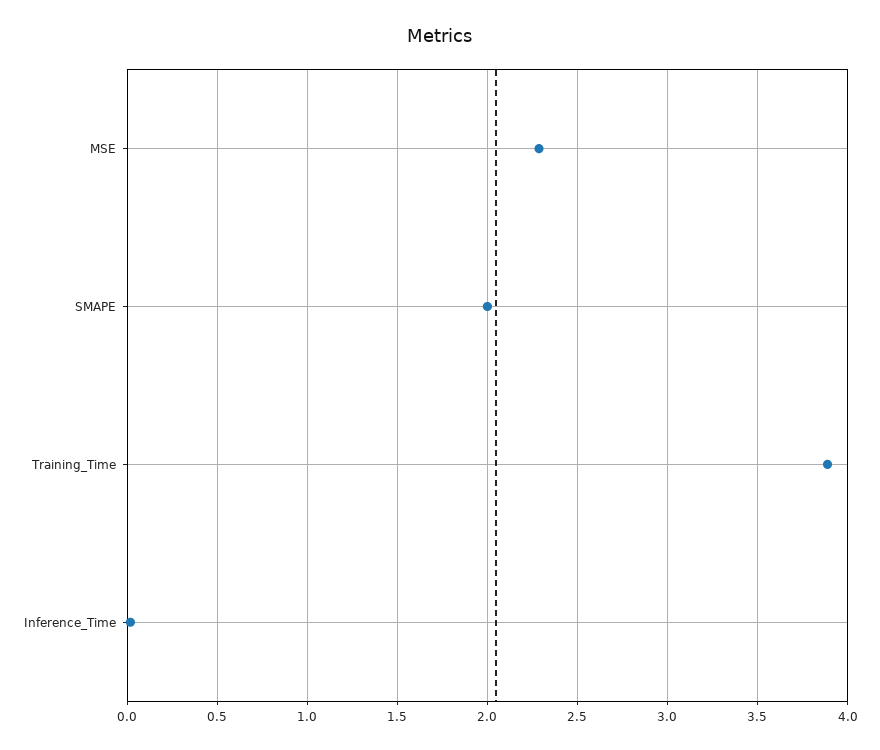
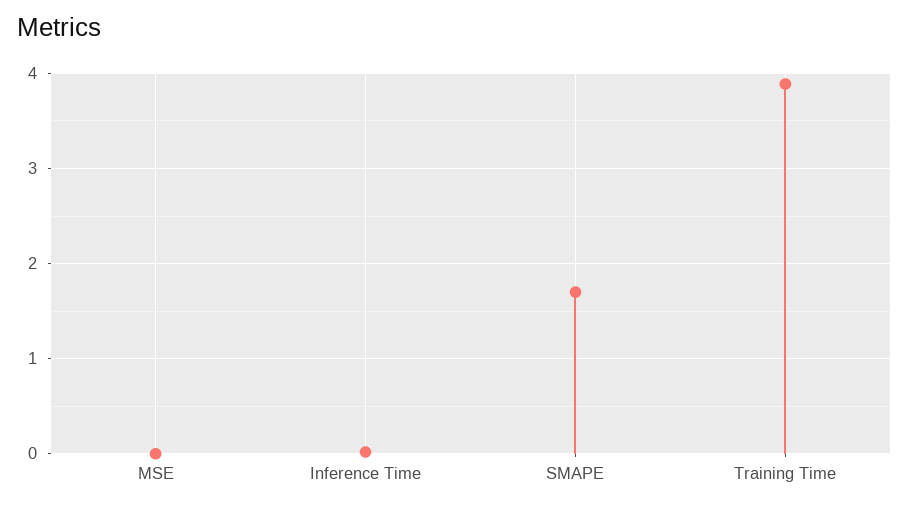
MSE: 2.3 -> 0
SMAPE: 2 -> 1.7

